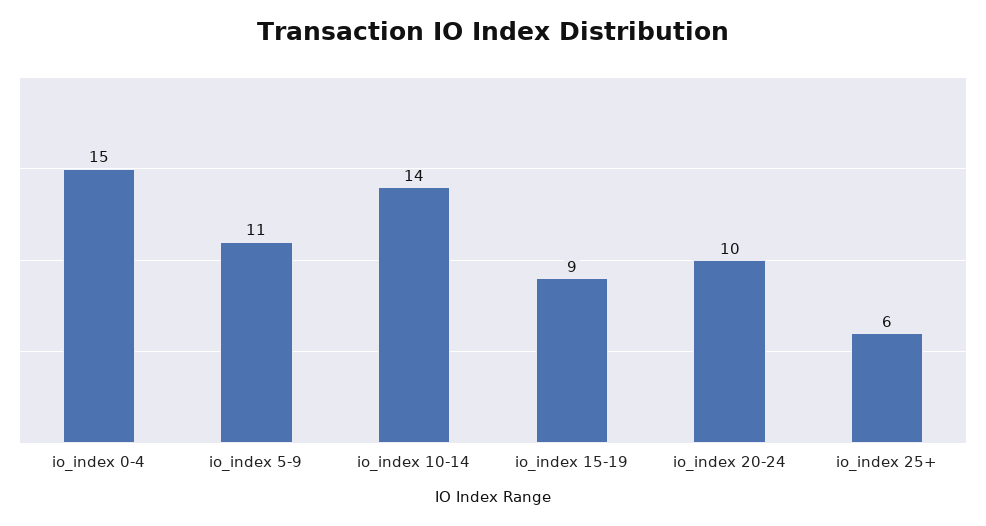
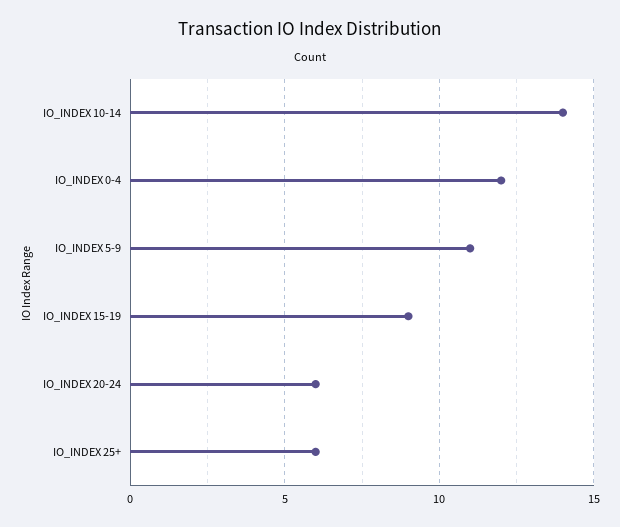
io_index 0-4: 15 -> 12
io_index 20-24: 10 -> 6

